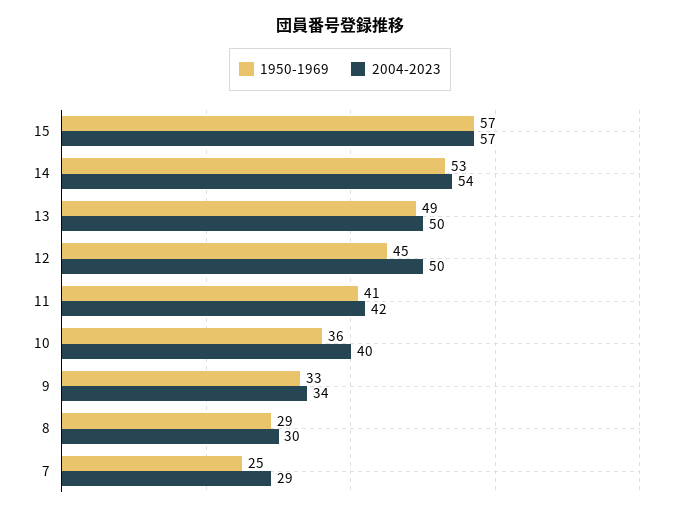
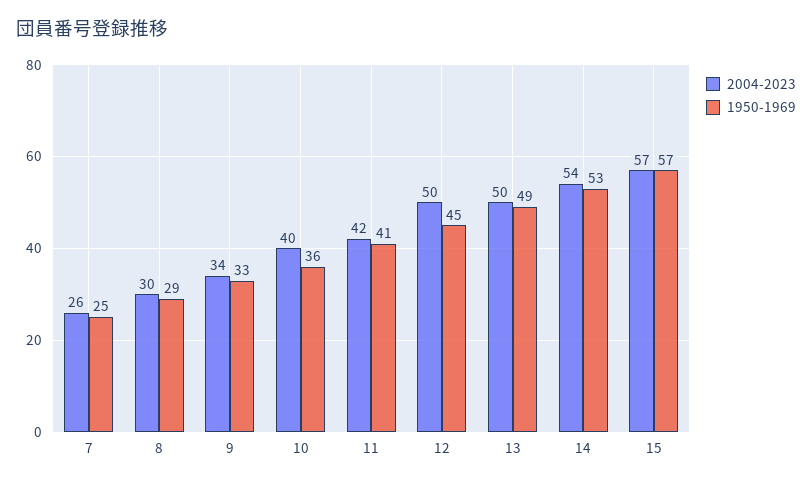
2004-2023, 7: 29 -> 26

